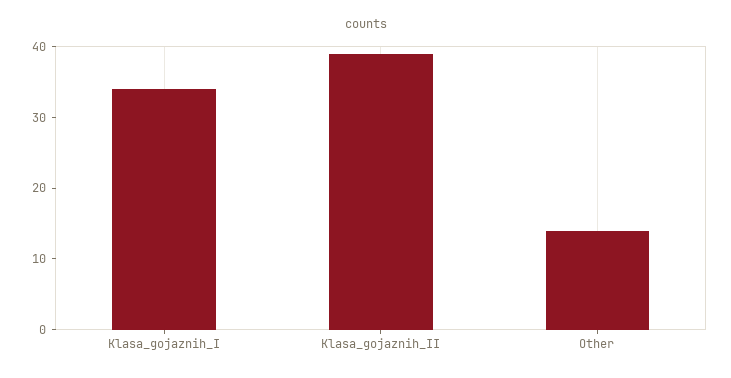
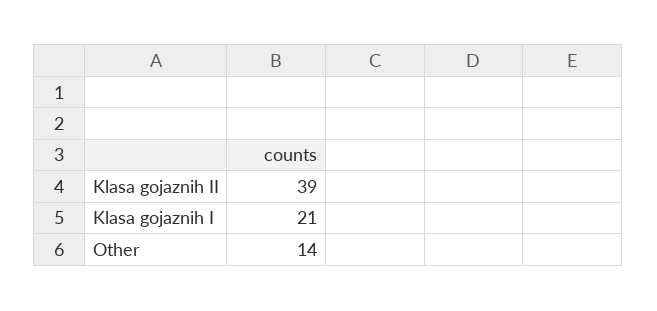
Klasa_gojaznih_I: 35 -> 21

